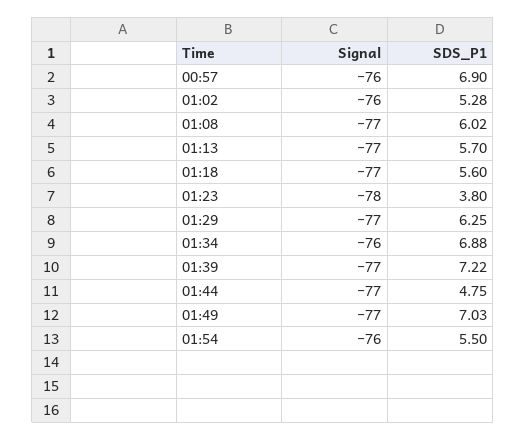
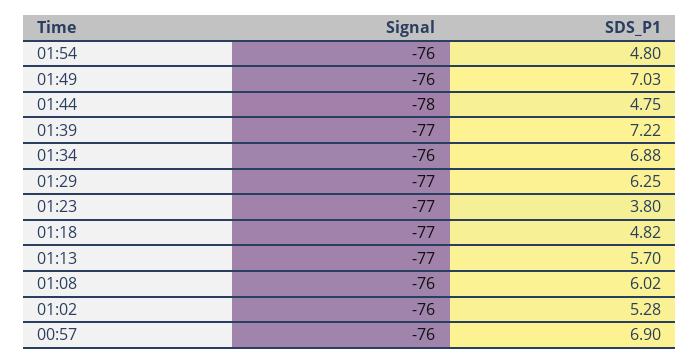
Signal, 01:08: -77 -> -76
SDS_P1, 01:18: 5.6 -> 4.82
Signal, 01:23: -78 -> -77
Signal, 01:44: -77 -> -78
Signal, 01:49: -77 -> -76
SDS_P1, 01:54: 5.5 -> 4.8

